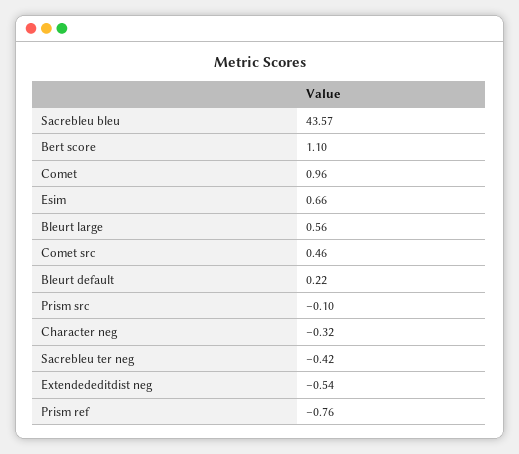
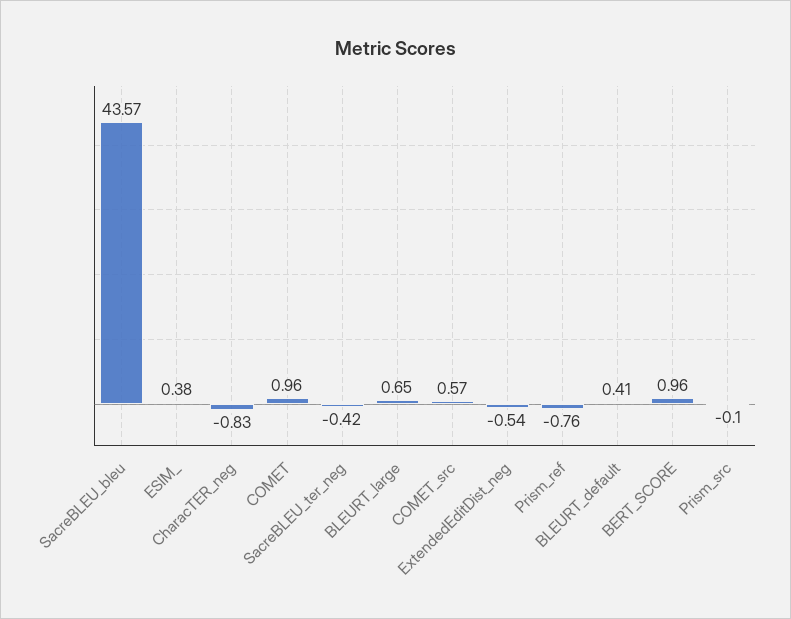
Bert score: 1.1 -> 0.96
Esim: 0.66 -> 0.38
Bleurt large: 0.56 -> 0.65
Comet src: 0.46 -> 0.57
Bleurt default: 0.22 -> 0.41
Character neg: -0.32 -> -0.83

